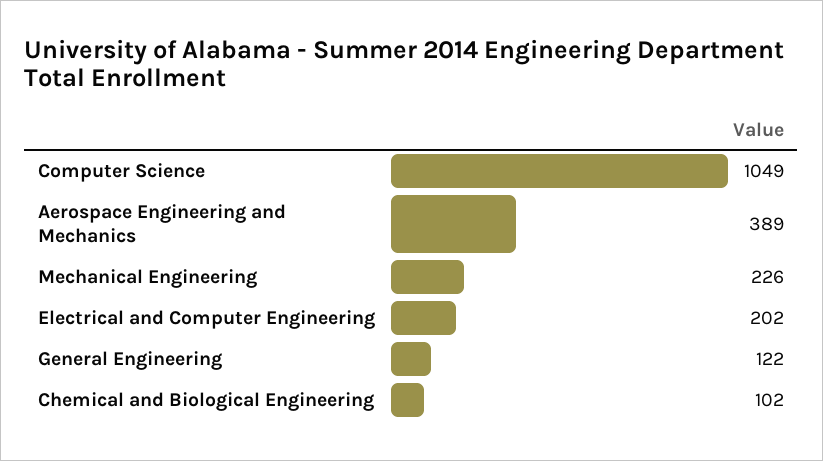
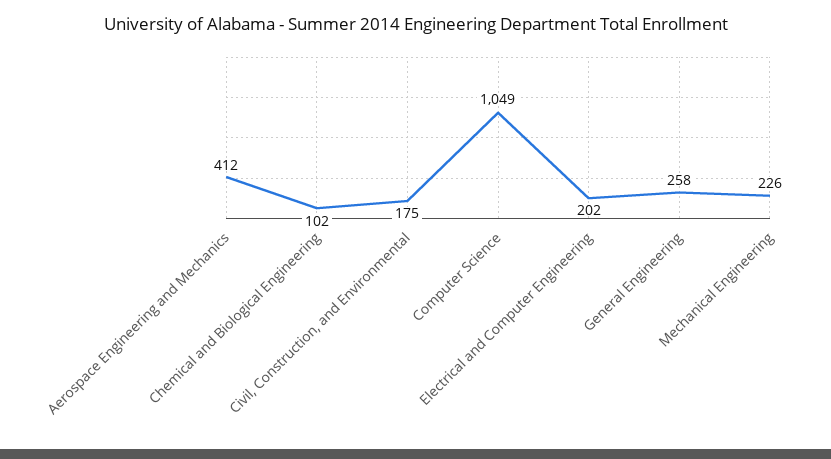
Aerospace Engineering and Mechanics: 389 -> 412
General Engineering: 122 -> 258
Civil, Construction, and Environmental: none -> 175

